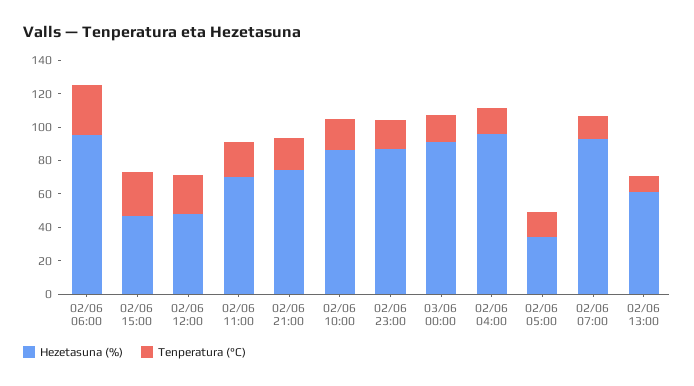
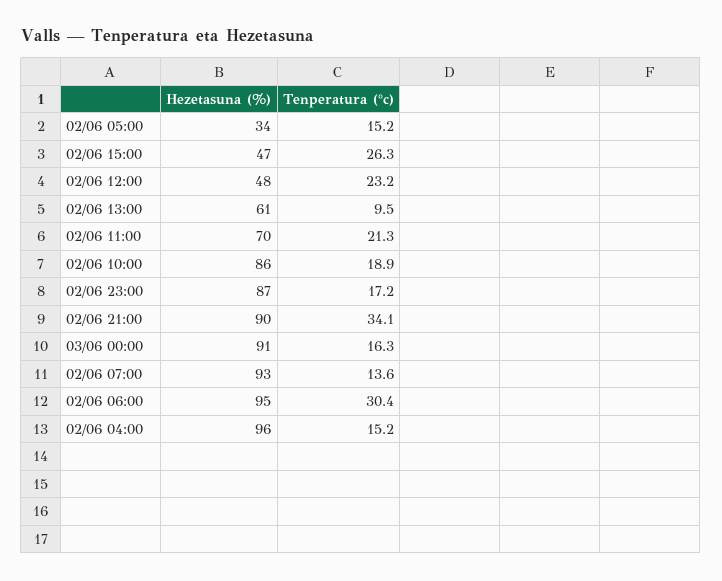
Hezetasuna (%), 02/06 21:00: 75 -> 90
Tenperatura (°C), 02/06 21:00: 20 -> 34.1

